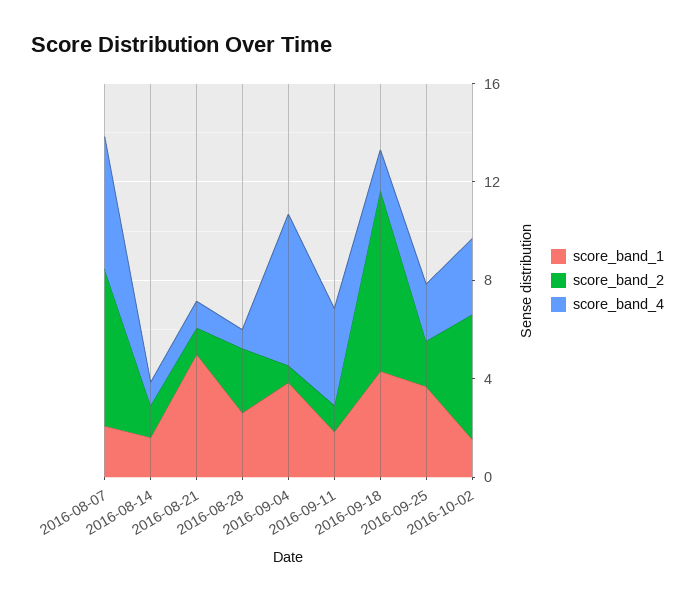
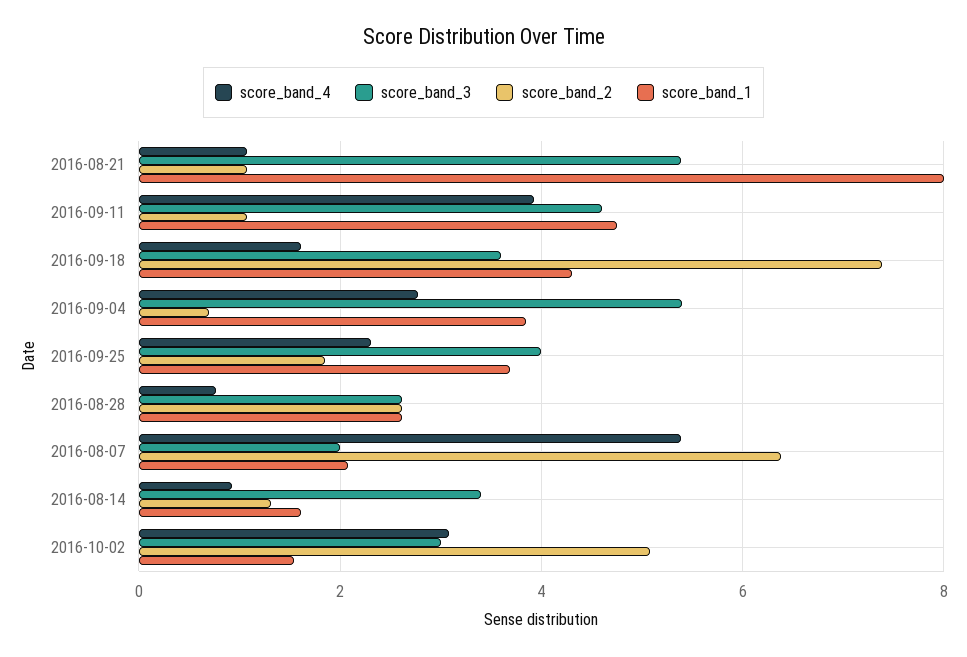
score_band_1, 2016-08-21: 5 -> 8
score_band_4, 2016-09-04: 6 -> 2.8
score_band_1, 2016-09-11: 2 -> 4.8
score_band_3, 2016-08-21: none -> 5.4
score_band_3, 2016-09-11: none -> 4.6
score_band_3, 2016-09-18: none -> 3.6
score_band_3, 2016-09-04: none -> 5.4
score_band_3, 2016-09-25: none -> 4
score_band_3, 2016-08-28: none -> 2.6
score_band_3, 2016-08-07: none -> 2
score_band_3, 2016-08-14: none -> 3.4
score_band_3, 2016-10-02: none -> 3

